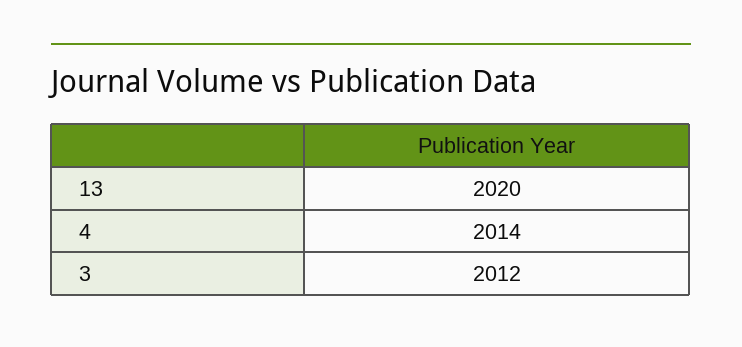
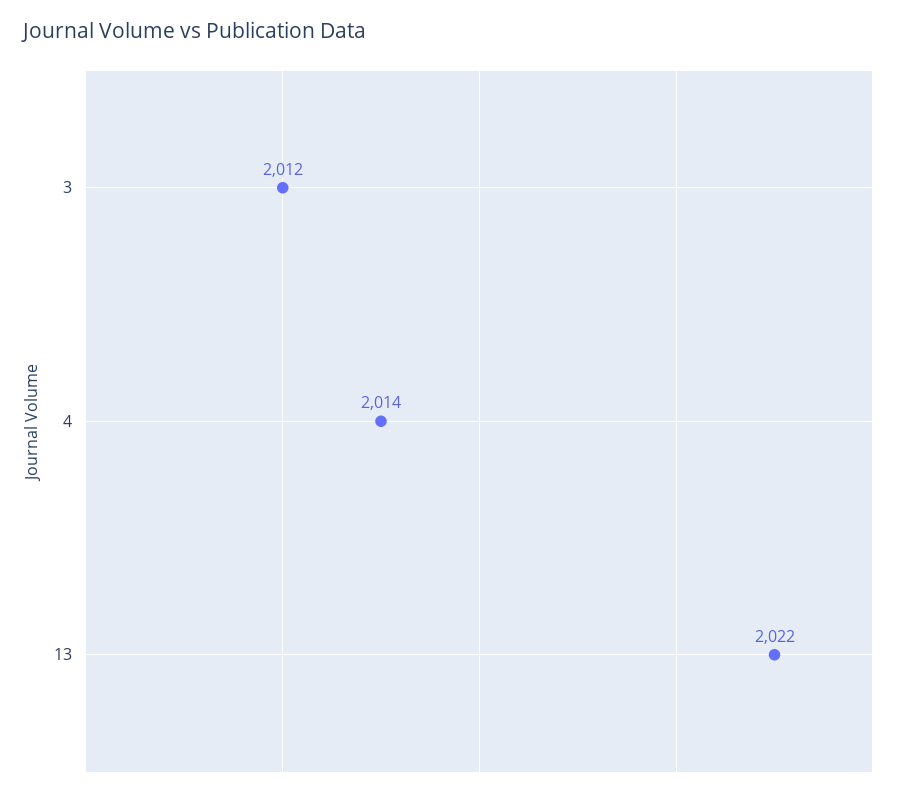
13: 2020 -> 2022

